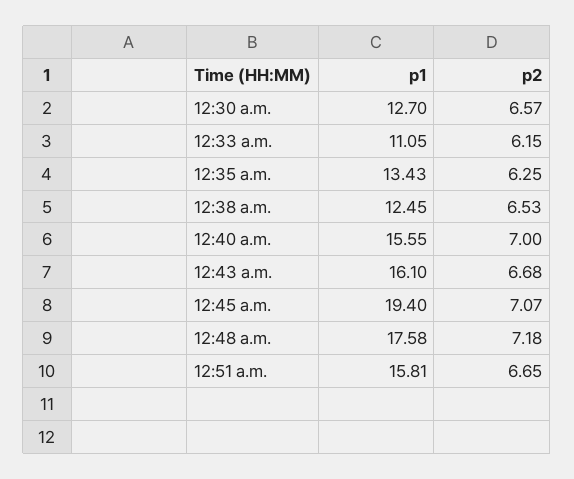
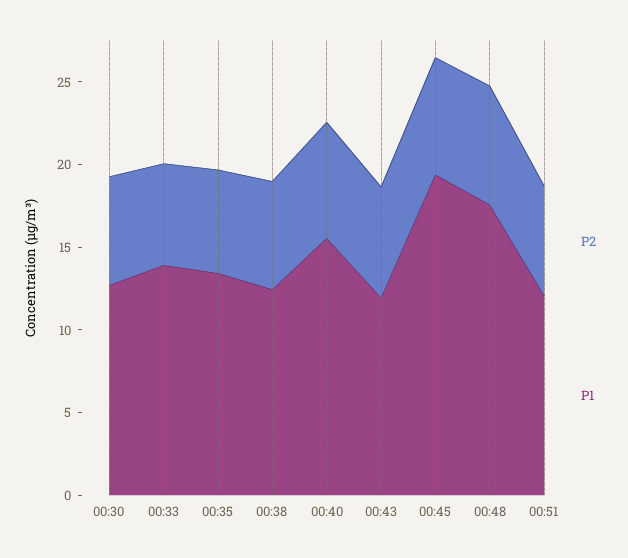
p1, 12:33 a.m.: 11.05 -> 14
p1, 12:43 a.m.: 16.1 -> 12
p1, 12:51 a.m.: 15.81 -> 12

